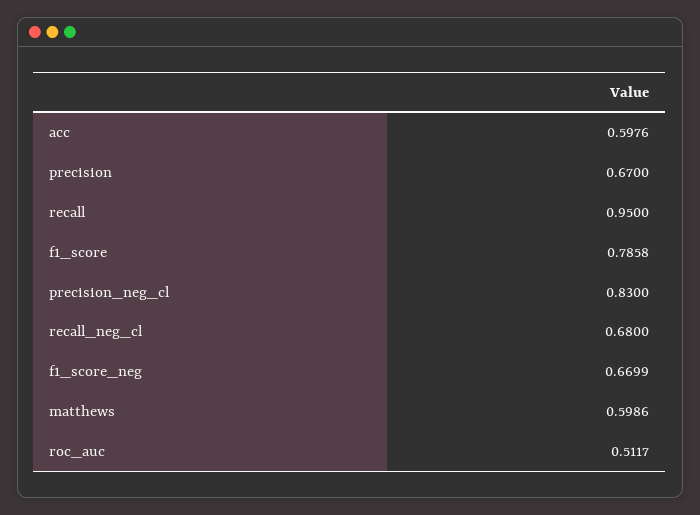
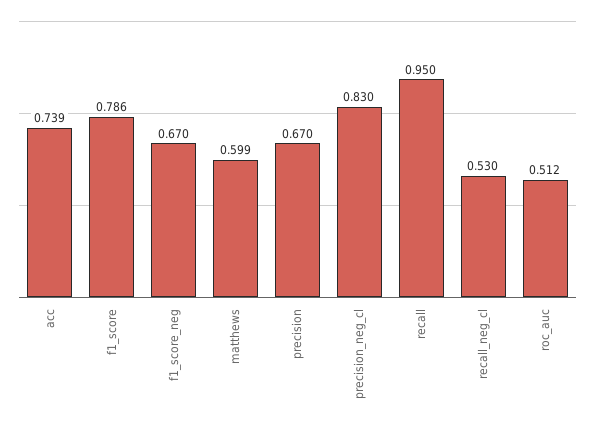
acc: 0.5976 -> 0.739
recall_neg_cl: 0.68 -> 0.53

